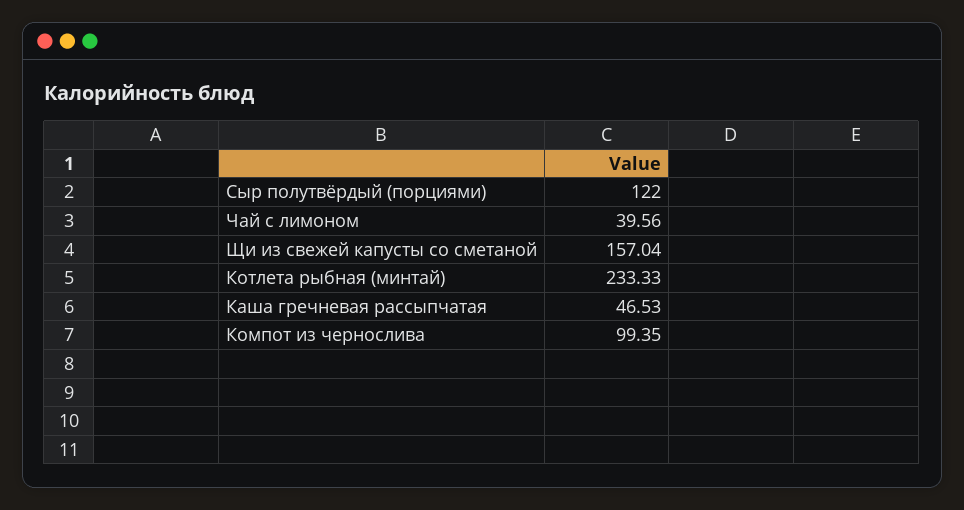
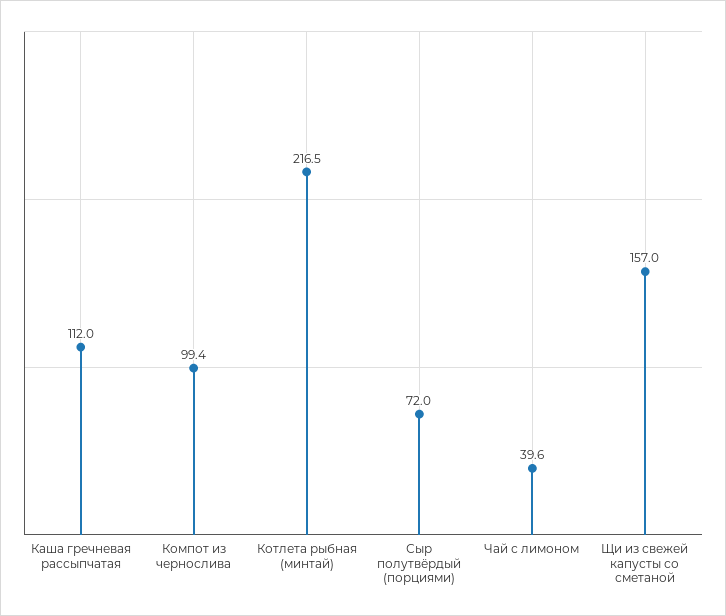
Сыр полутвёрдый (порциями): 122 -> 72
Котлета рыбная (минтай): 233.33 -> 216.5
Каша гречневая рассыпчатая: 46.53 -> 112

